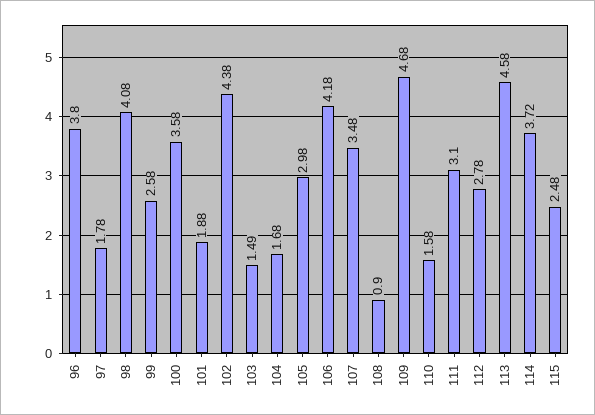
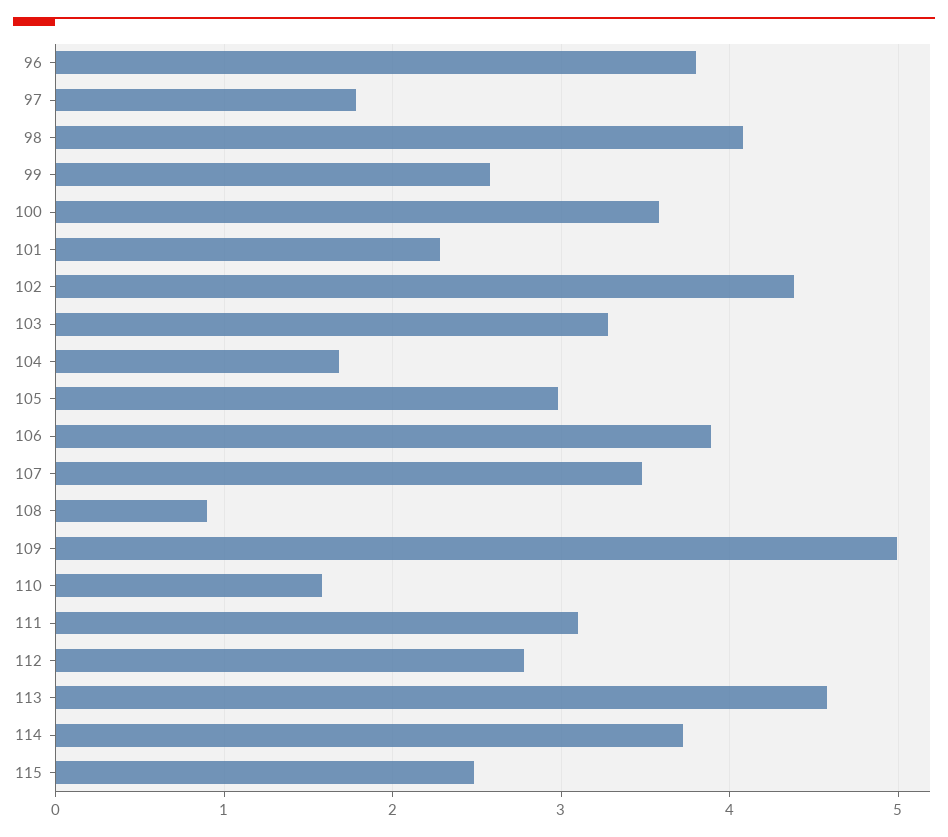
101: 1.88 -> 2.3
103: 1.49 -> 3.3
106: 4.18 -> 3.9
109: 4.68 -> 5

